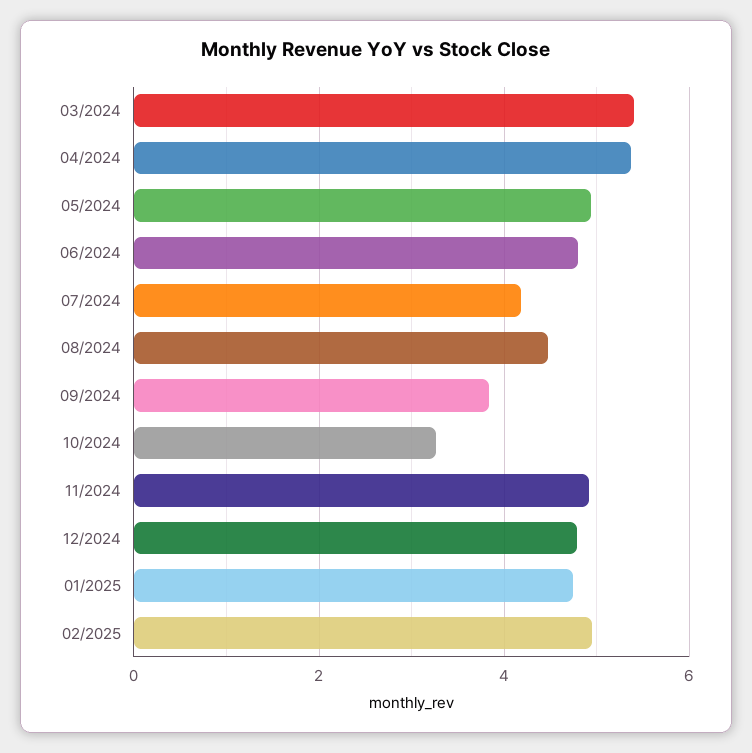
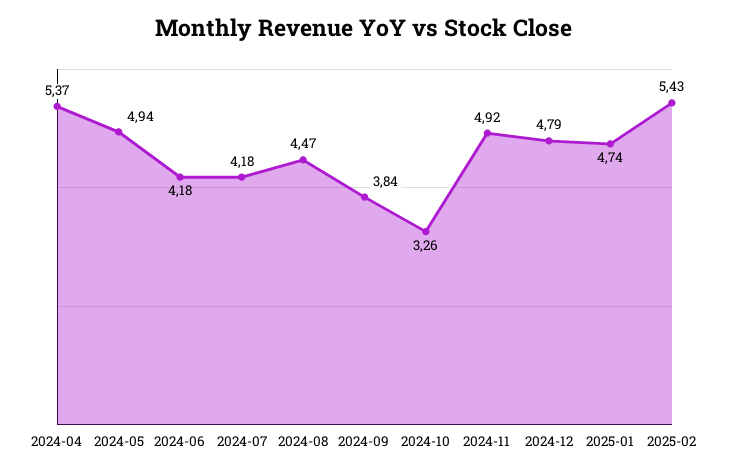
03/2024: 5.4 -> none
06/2024: 4.8 -> 4.18
02/2025: 5 -> 5.43

